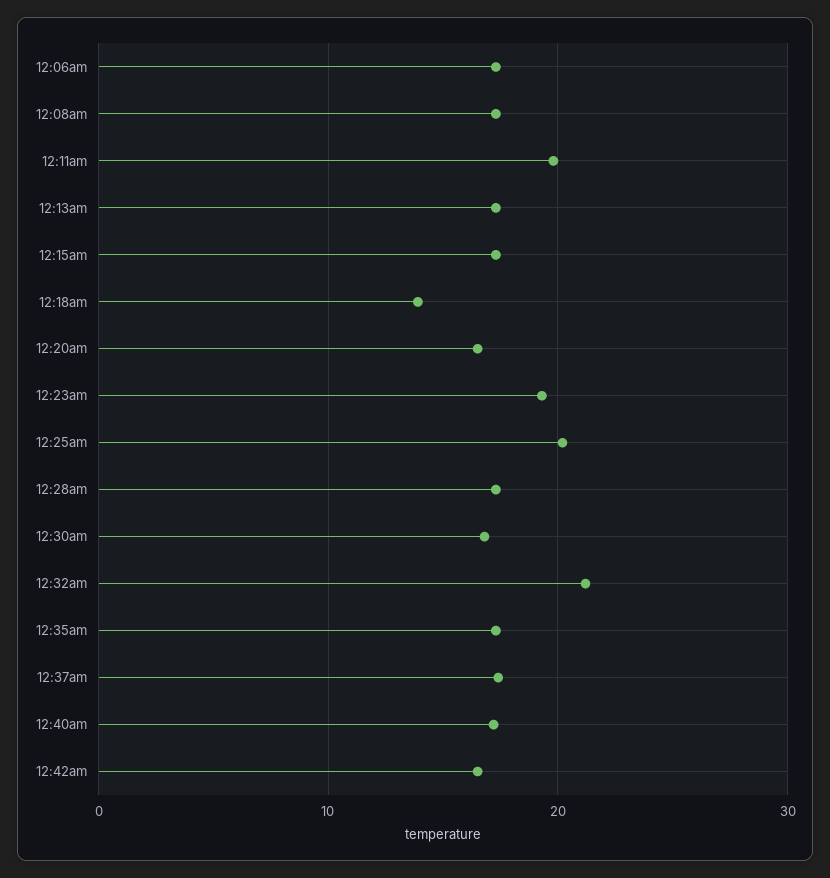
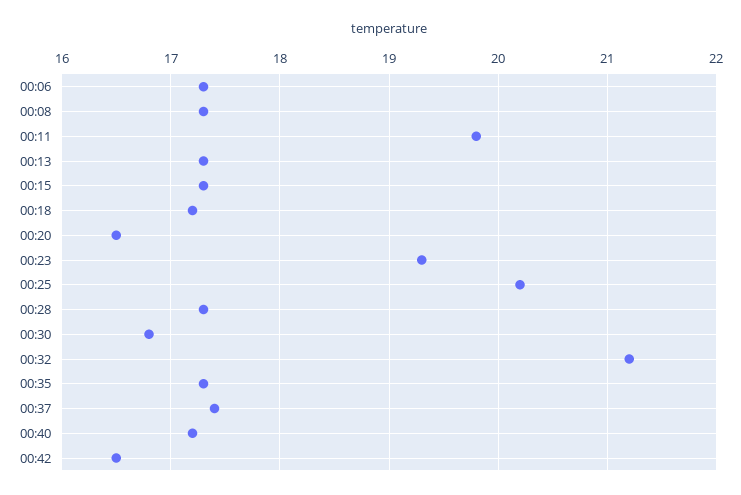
12:18am: 14 -> 17.2

